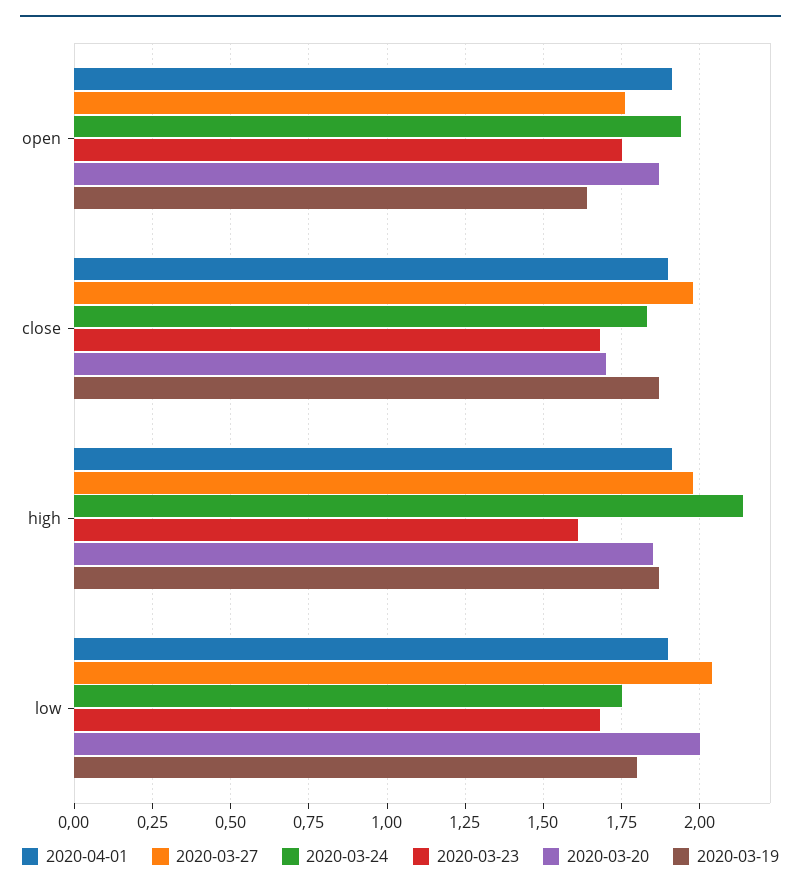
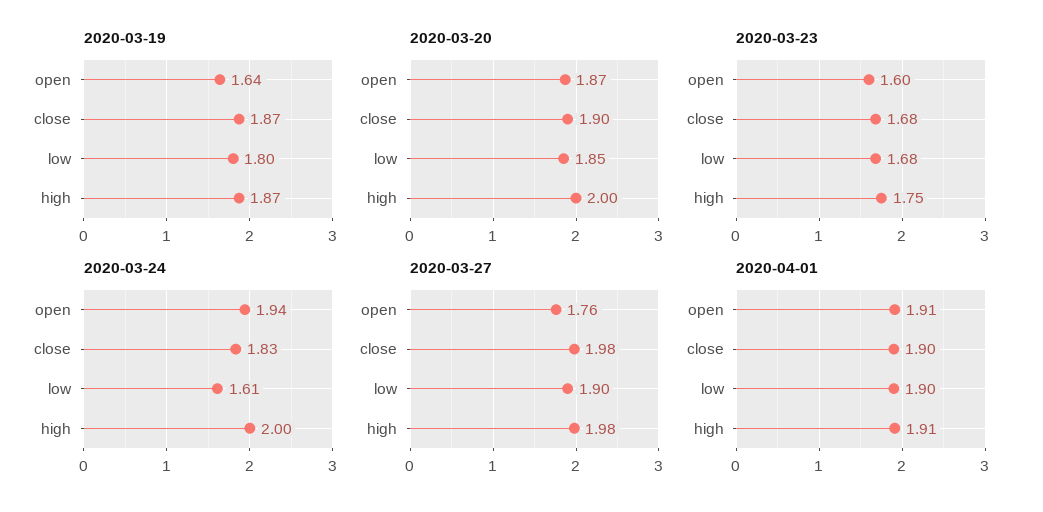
2020-03-23, open: 1.75 -> 1.6
2020-03-20, close: 1.7 -> 1.9
2020-03-24, high: 2.15 -> 2
2020-03-23, high: 1.6 -> 1.75
2020-03-20, high: 1.85 -> 2
2020-03-27, low: 2.05 -> 1.9
2020-03-24, low: 1.75 -> 1.61
2020-03-20, low: 2 -> 1.85

